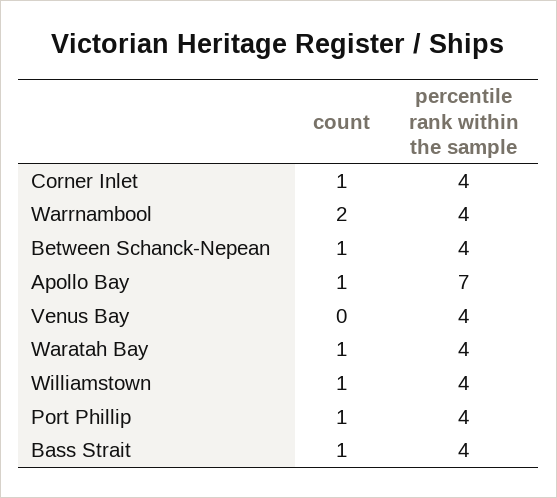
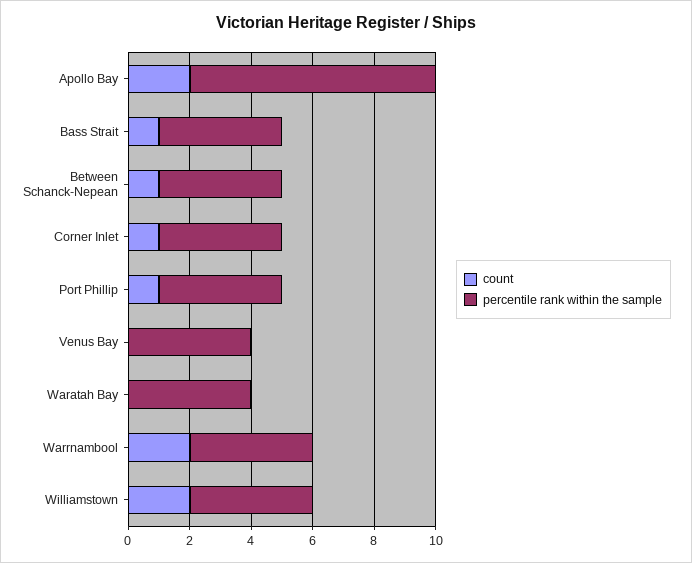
count, Apollo Bay: 1 -> 2
percentile rank within the sample, Apollo Bay: 7 -> 8
count, Waratah Bay: 1 -> 0
count, Williamstown: 1 -> 2

